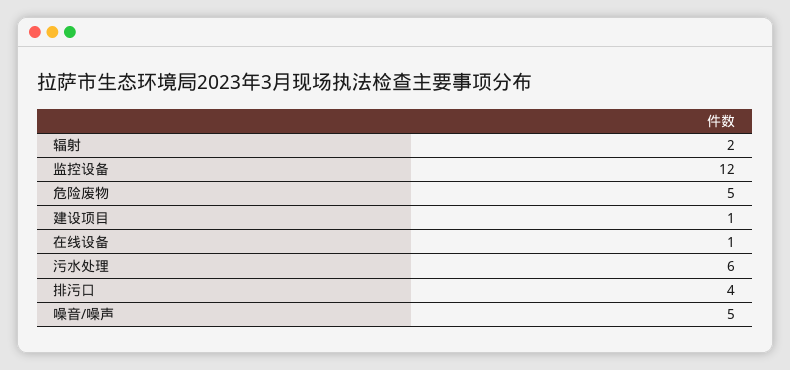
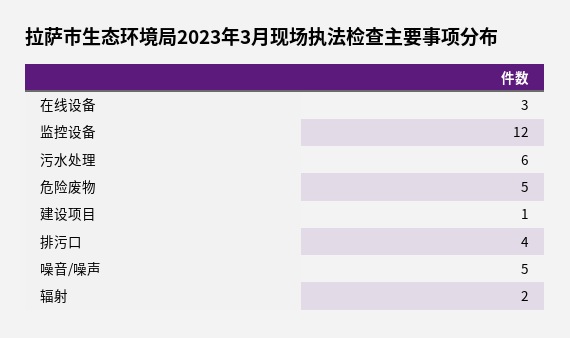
在线设备: 1 -> 3

